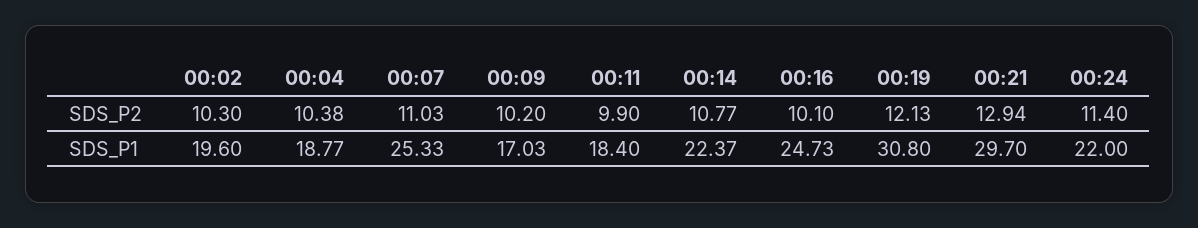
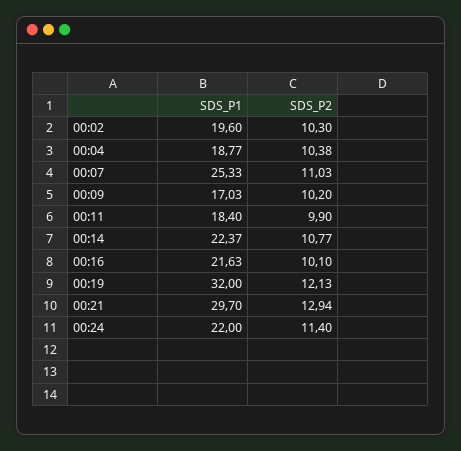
00:16, SDS_P1: 24.73 -> 21.63
00:19, SDS_P1: 30.8 -> 32

